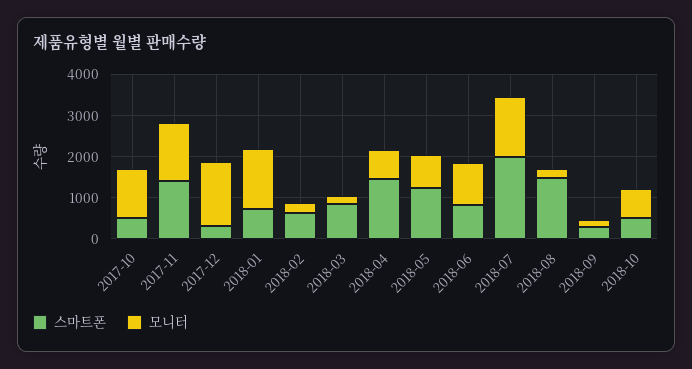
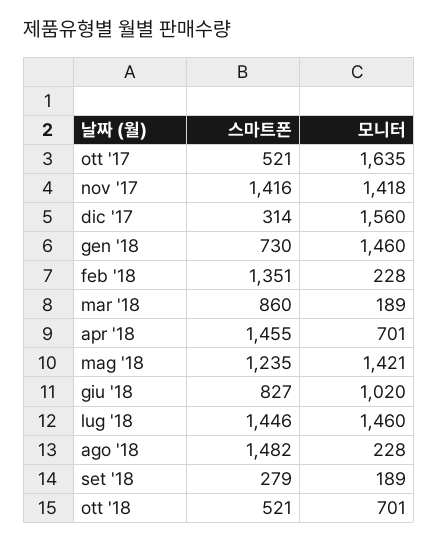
모니터, 2017-10: 1200 -> 1635
스마트폰, 2018-02: 600 -> 1351
모니터, 2018-05: 800 -> 1421
스마트폰, 2018-07: 2000 -> 1446

